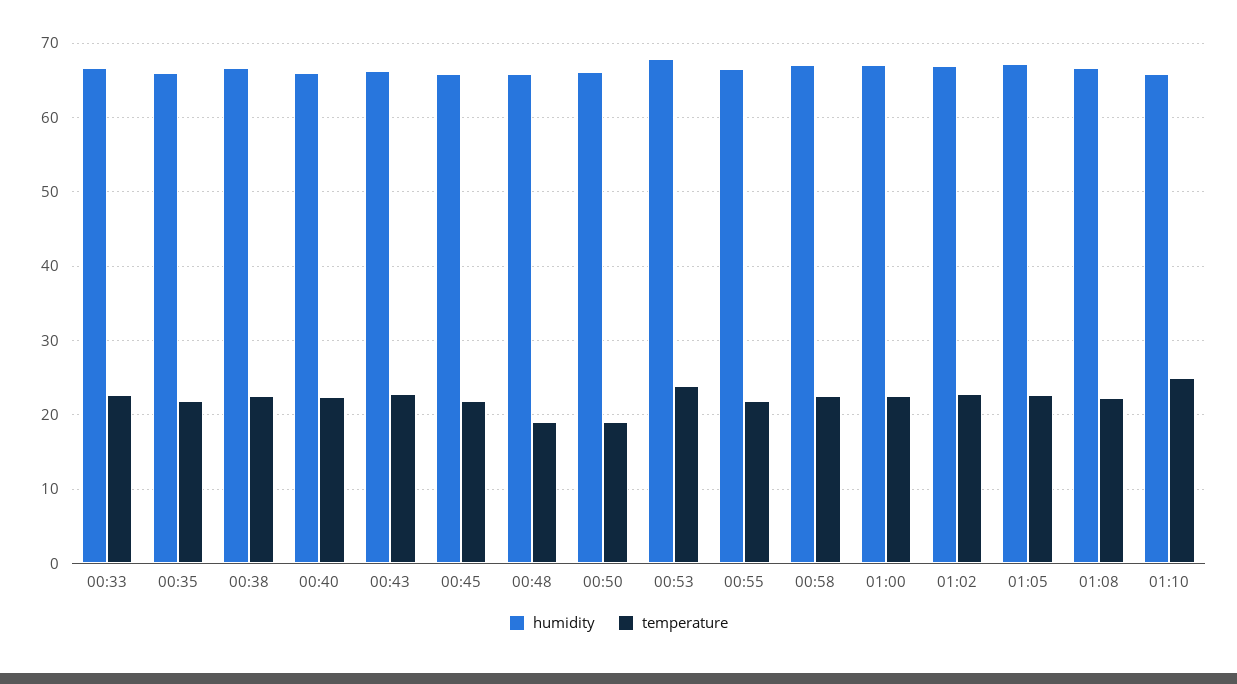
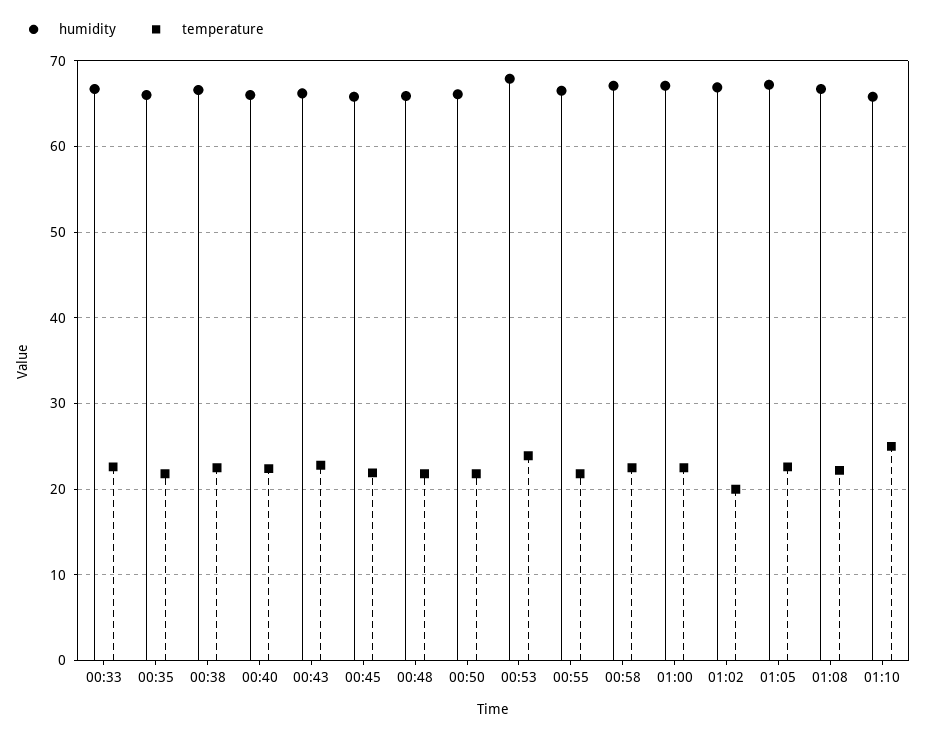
temperature, 00:48: 19 -> 22
temperature, 00:50: 19 -> 22
temperature, 01:02: 23 -> 20

